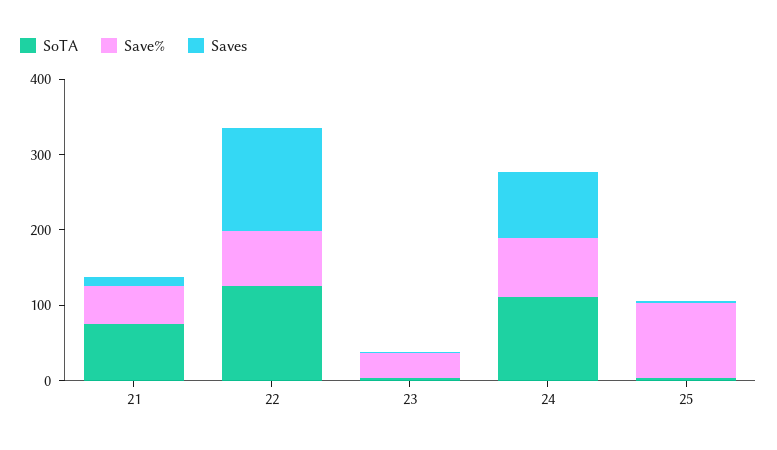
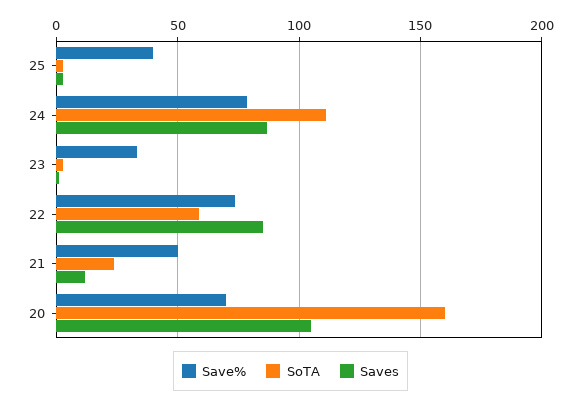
SoTA, 21: 80 -> 25
SoTA, 22: 120 -> 60
Saves, 22: 140 -> 85
Save%, 25: 100 -> 40
Save%, 20: none -> 70
SoTA, 20: none -> 160
Saves, 20: none -> 105

